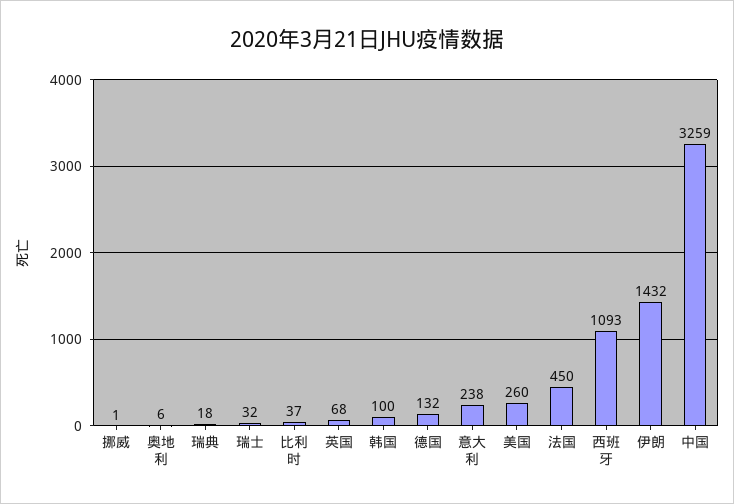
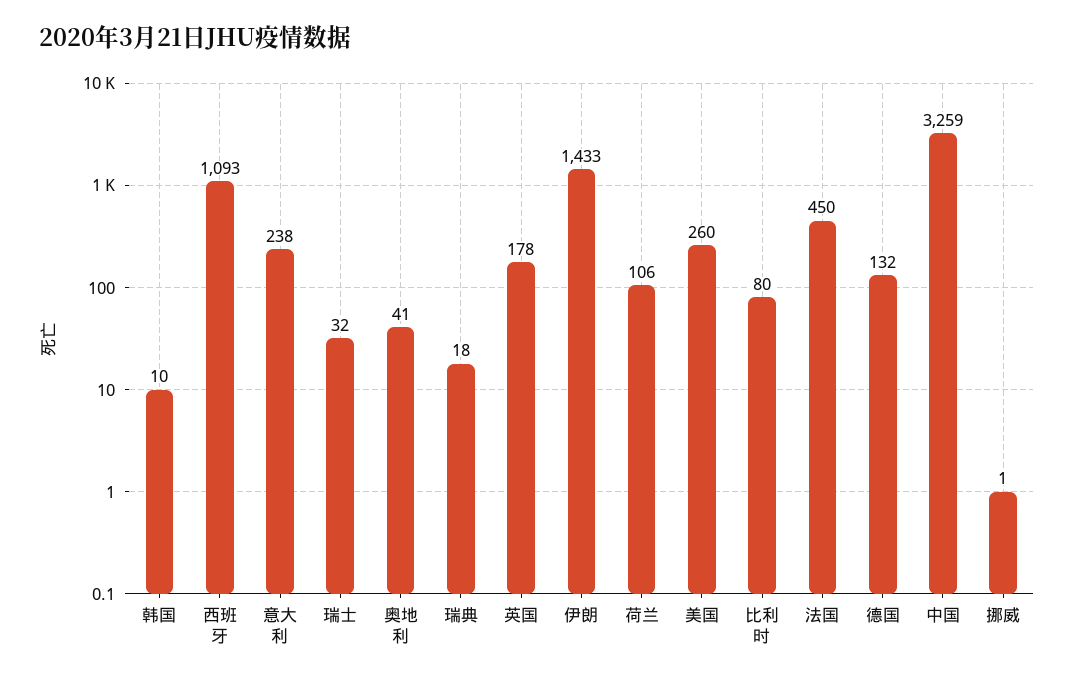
奥地利: 6 -> 41
比利时: 37 -> 80
英国: 68 -> 178
韩国: 100 -> 10
伊朗: 1432 -> 1433
荷兰: none -> 106

